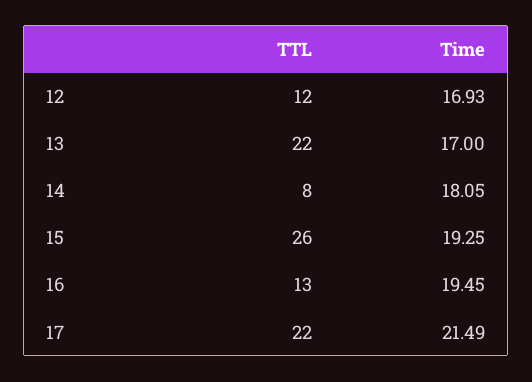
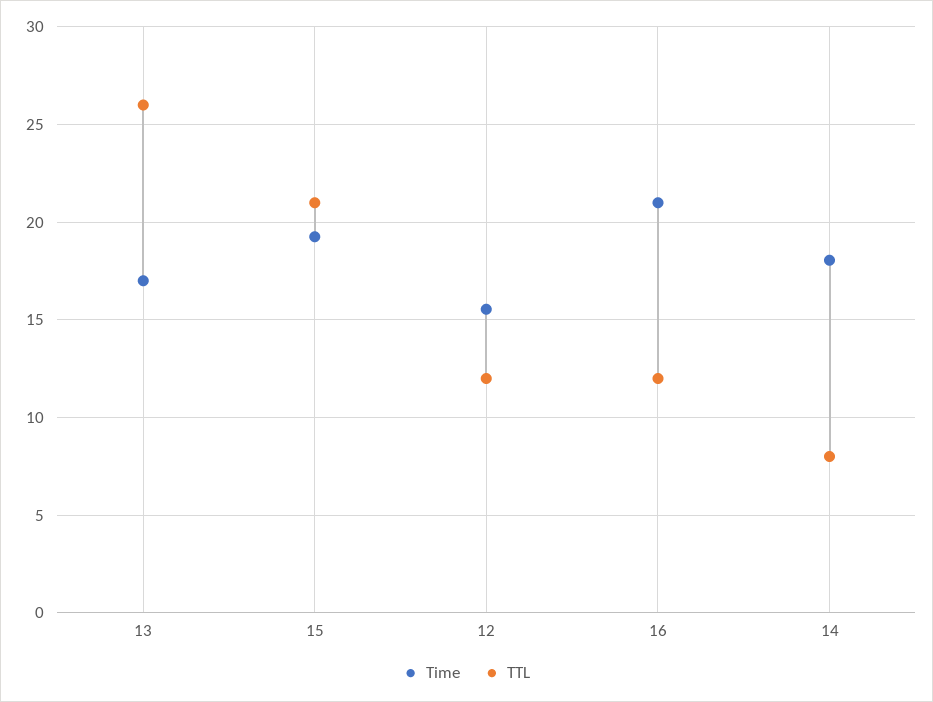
Time, 12: 16.93 -> 15.5
TTL, 13: 22 -> 26
TTL, 15: 26 -> 21
TTL, 16: 13 -> 12
Time, 16: 19.45 -> 21
TTL, 17: 22 -> none
Time, 17: 21.49 -> none

